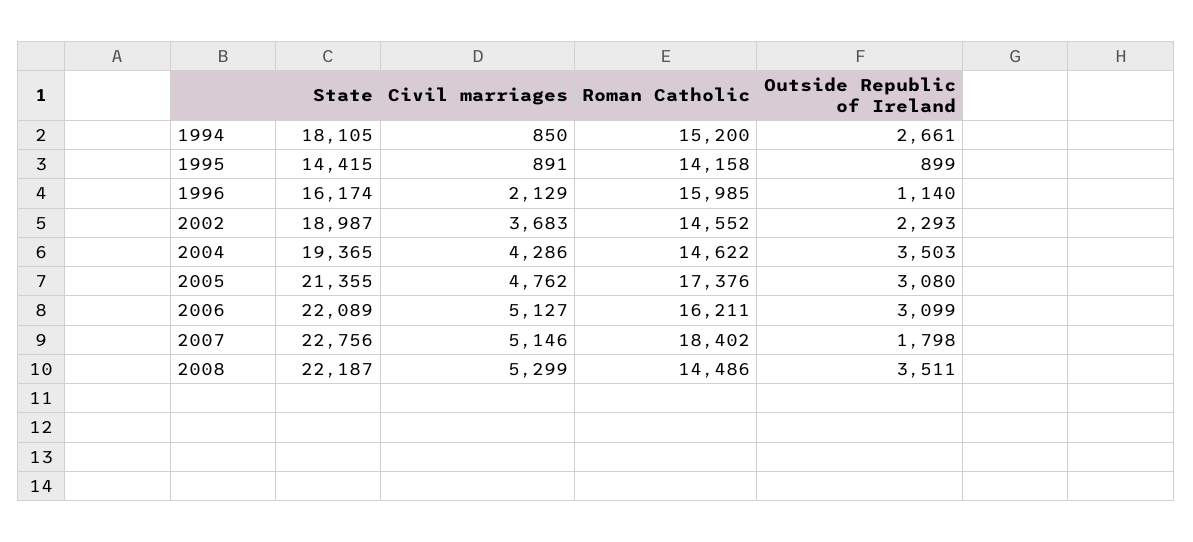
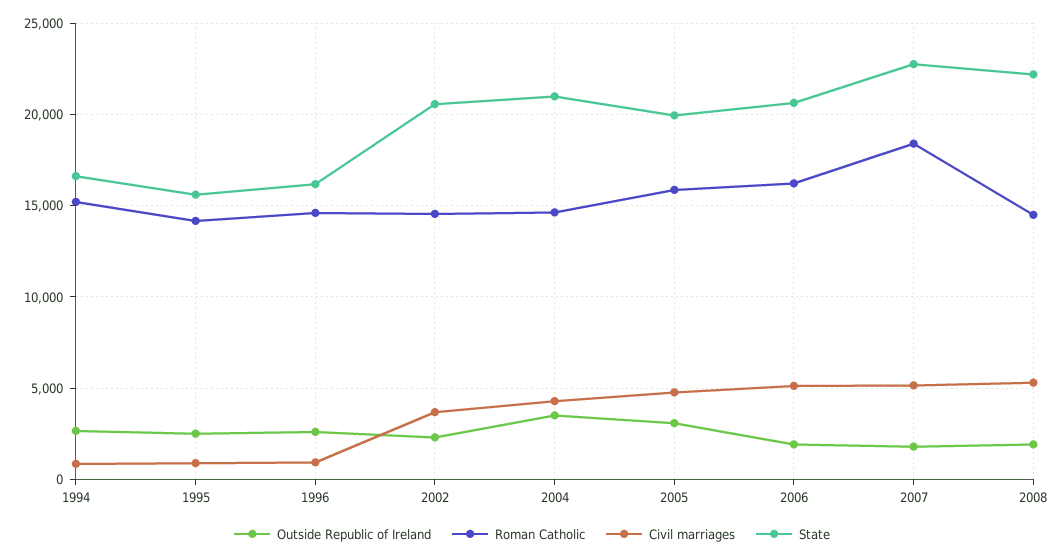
State, 1994: 18105 -> 16500
State, 1995: 14415 -> 15500
Outside Republic of Ireland, 1995: 899 -> 2500
Civil marriages, 1996: 2129 -> 1000
Roman Catholic, 1996: 15985 -> 14500
Outside Republic of Ireland, 1996: 1140 -> 2500
State, 2002: 18987 -> 20500
State, 2004: 19365 -> 21000
State, 2005: 21355 -> 20000
Roman Catholic, 2005: 17376 -> 16000
State, 2006: 22089 -> 20500
Outside Republic of Ireland, 2006: 3099 -> 2000
Outside Republic of Ireland, 2008: 3511 -> 2000

